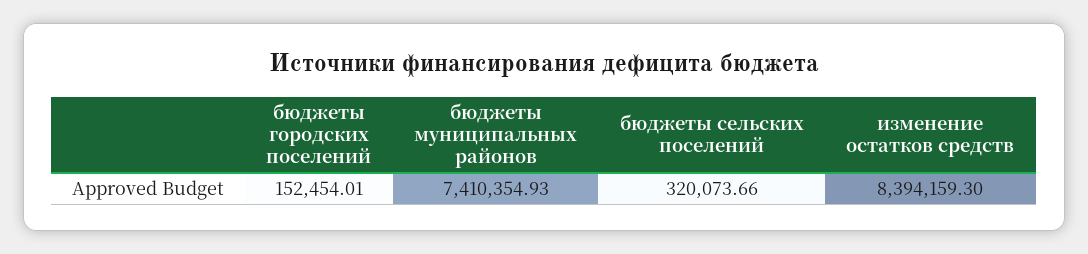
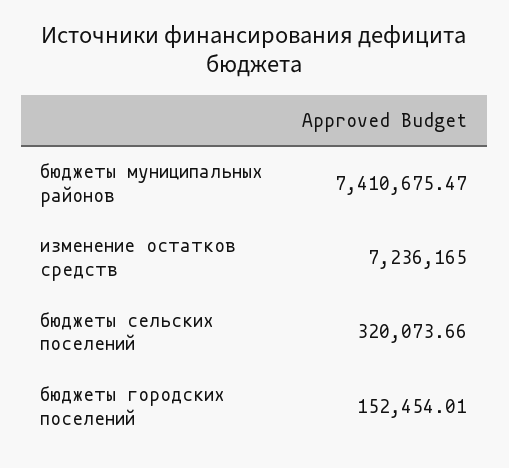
бюджеты муниципальных районов: 7410354.93 -> 7410675.47
изменение остатков средств: 8394159.3 -> 7236165

